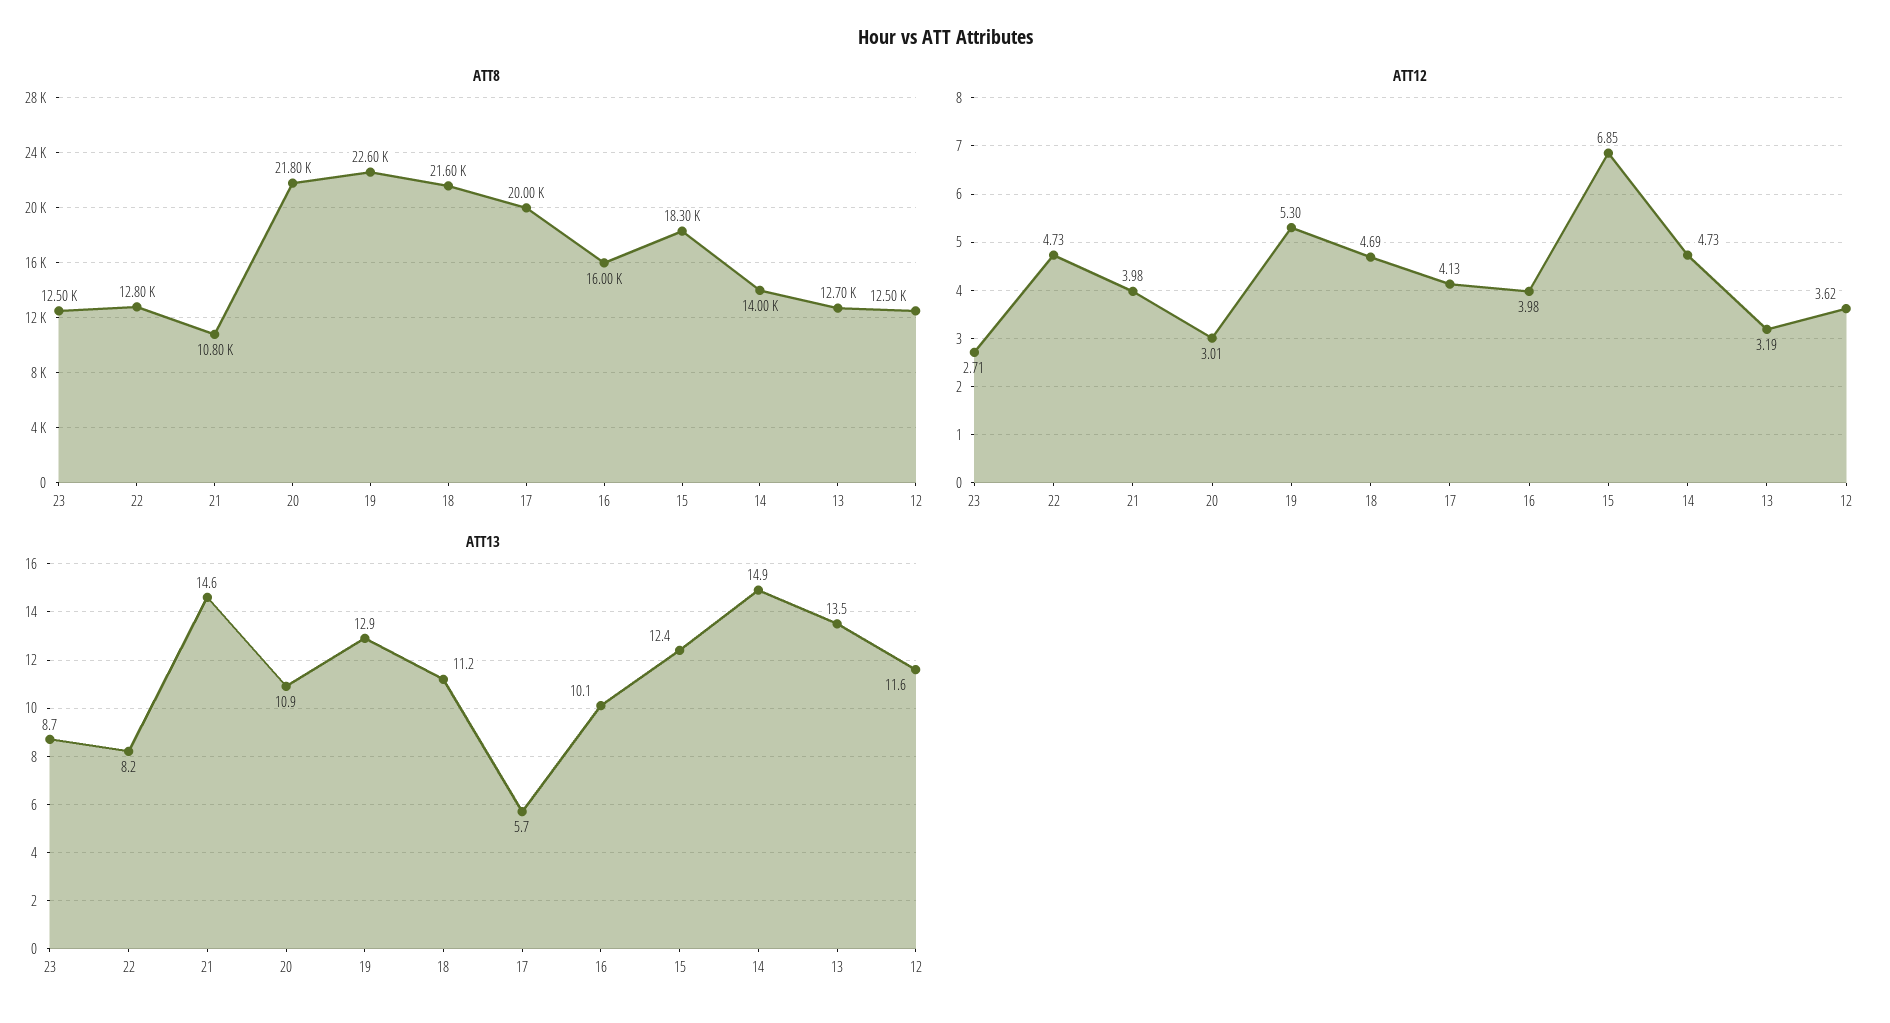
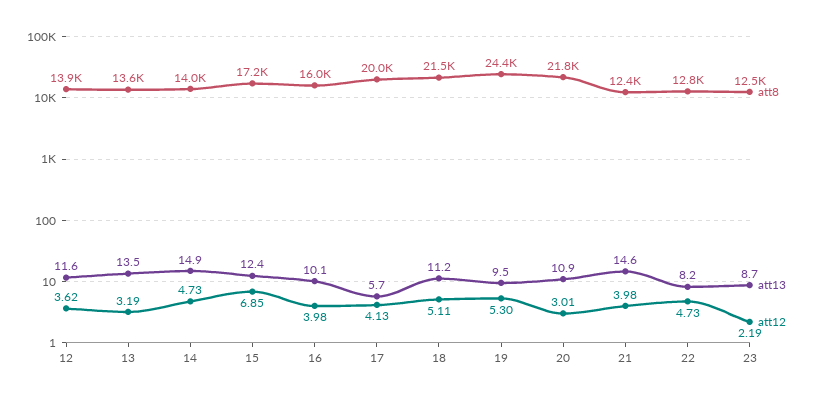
ATT8, 21: 10800 -> 12400
ATT8, 19: 22600 -> 24400
ATT8, 18: 21600 -> 21500
ATT8, 15: 18300 -> 17200
ATT8, 13: 12700 -> 13600
ATT8, 12: 12500 -> 13900
ATT12, 23: 2.71 -> 2.19
ATT12, 18: 4.69 -> 5.11
ATT13, 19: 12.9 -> 9.5

